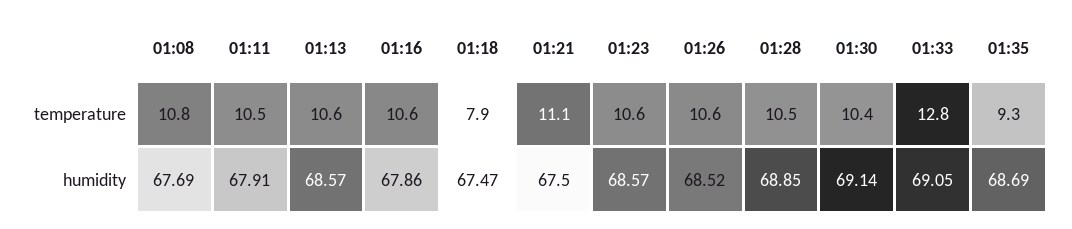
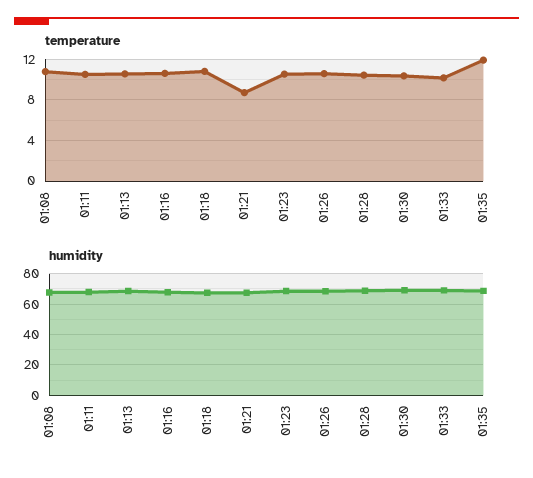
temperature, 01:18: 7.9 -> 11
temperature, 01:21: 11.1 -> 9
temperature, 01:33: 12.8 -> 10
temperature, 01:35: 9.3 -> 12

